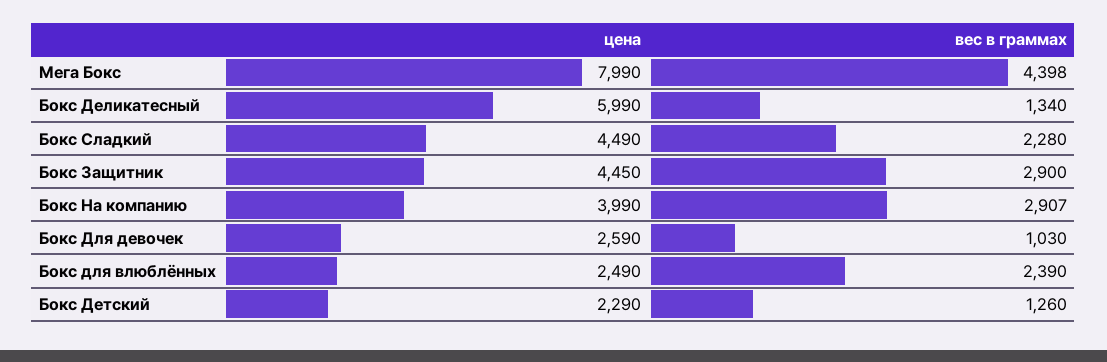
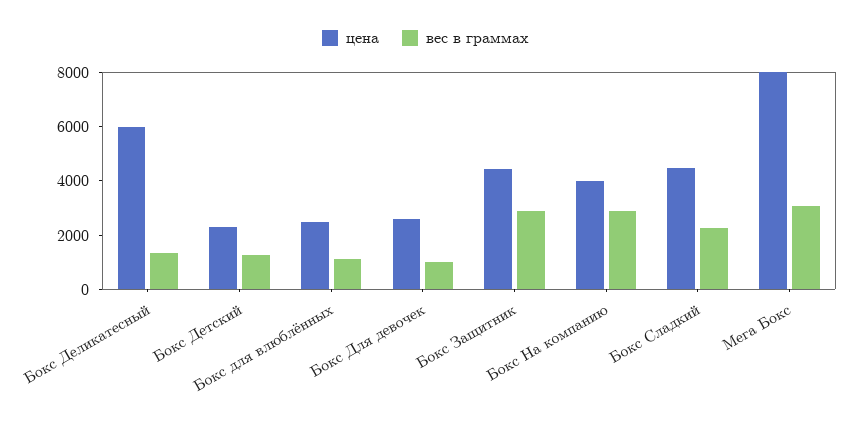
вес в граммах, Мега Бокс: 4398 -> 3000
вес в граммах, Бокс для влюблённых: 2390 -> 1000

